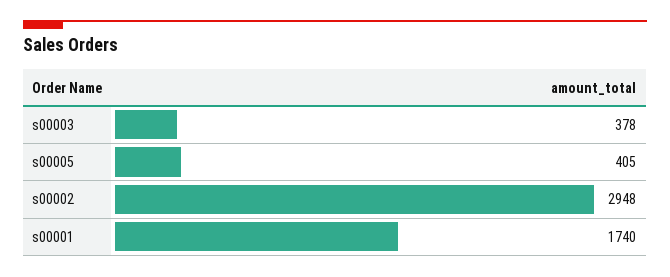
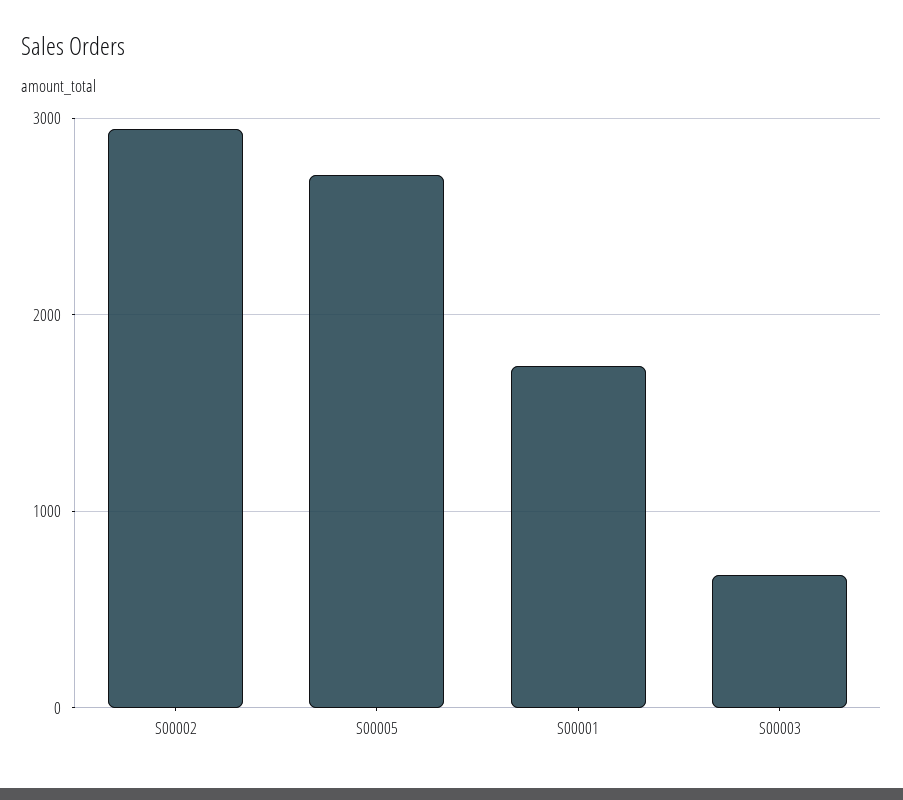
s00003: 378 -> 700
s00005: 405 -> 2700

